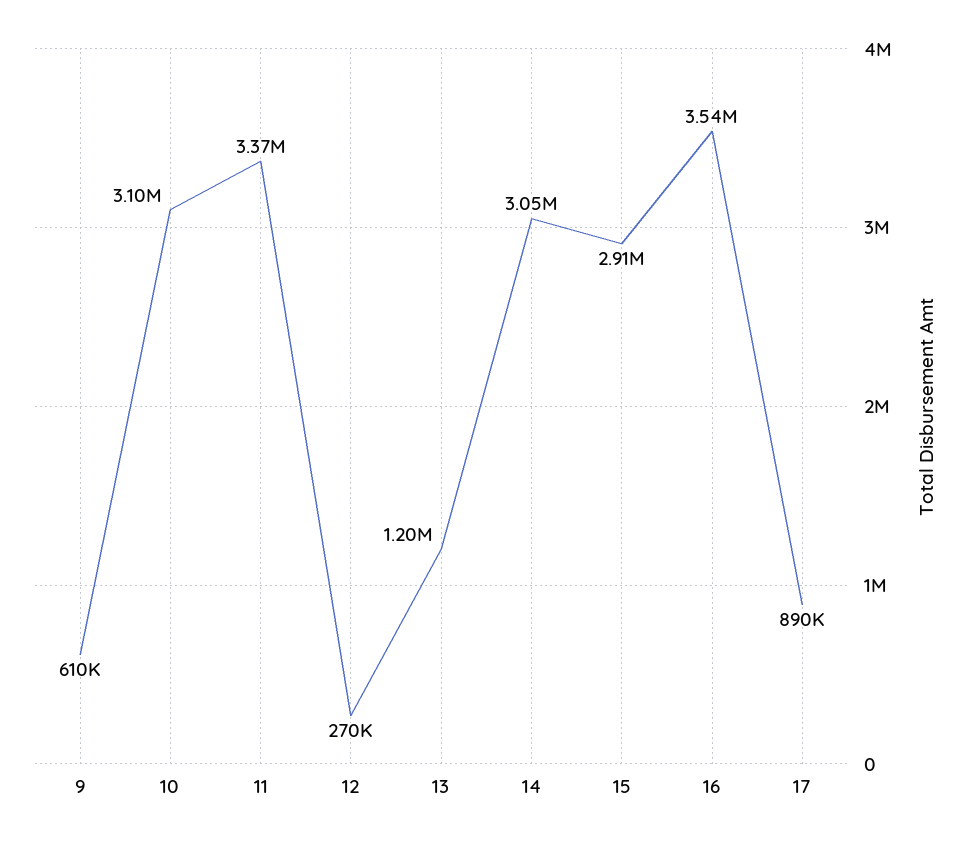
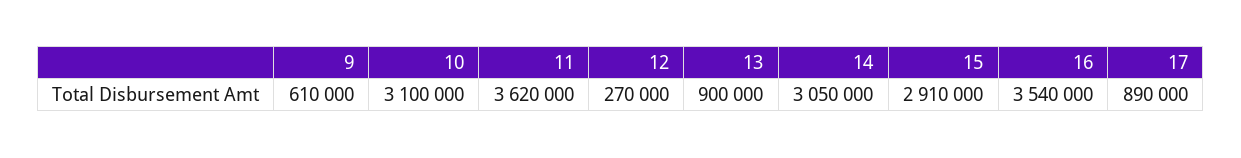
11: 3370000 -> 3620000
13: 1200000 -> 900000

